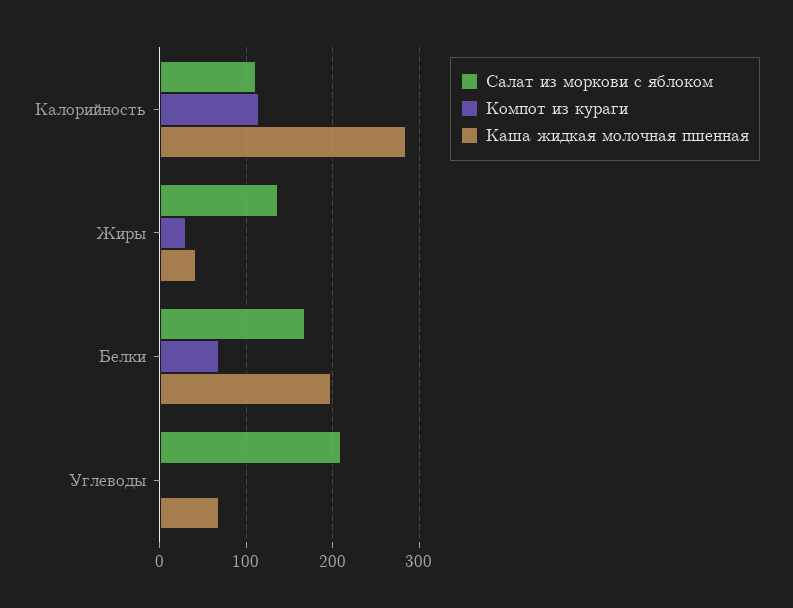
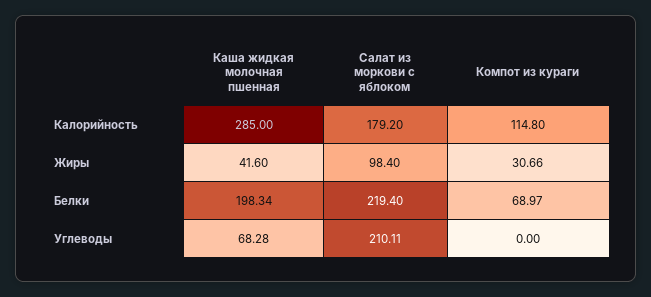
Салат из моркови с яблоком, Калорийность: 110 -> 179.2
Салат из моркови с яблоком, Жиры: 140 -> 98.4
Салат из моркови с яблоком, Белки: 170 -> 219.4

